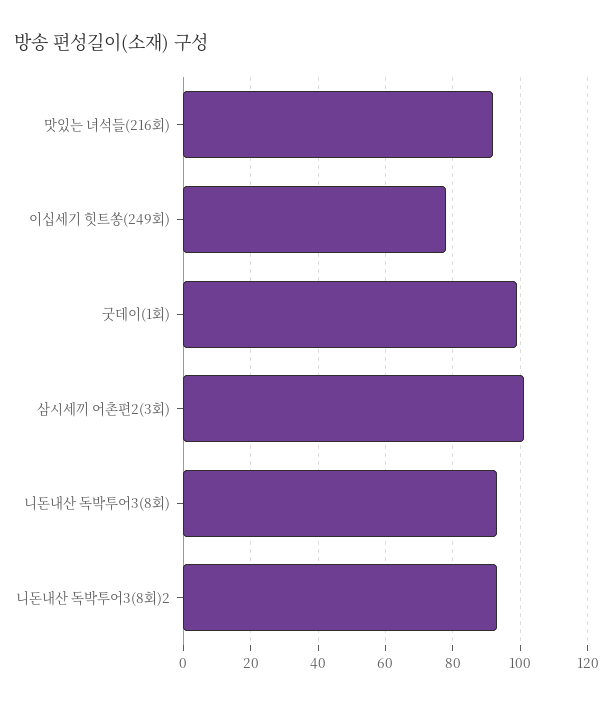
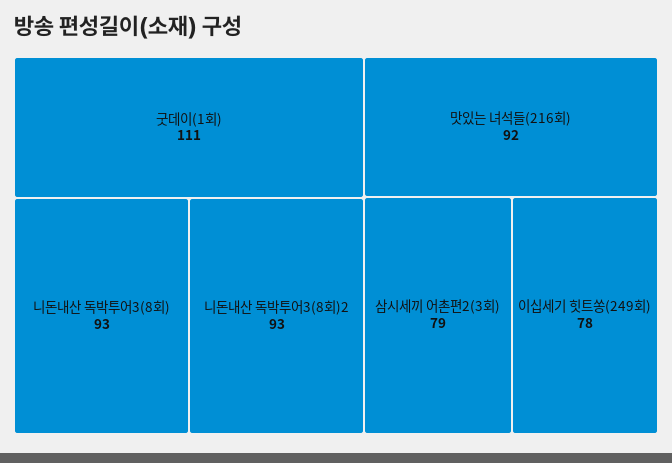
굿데이(1회): 100 -> 111
삼시세끼 어촌편2(3회): 100 -> 79

